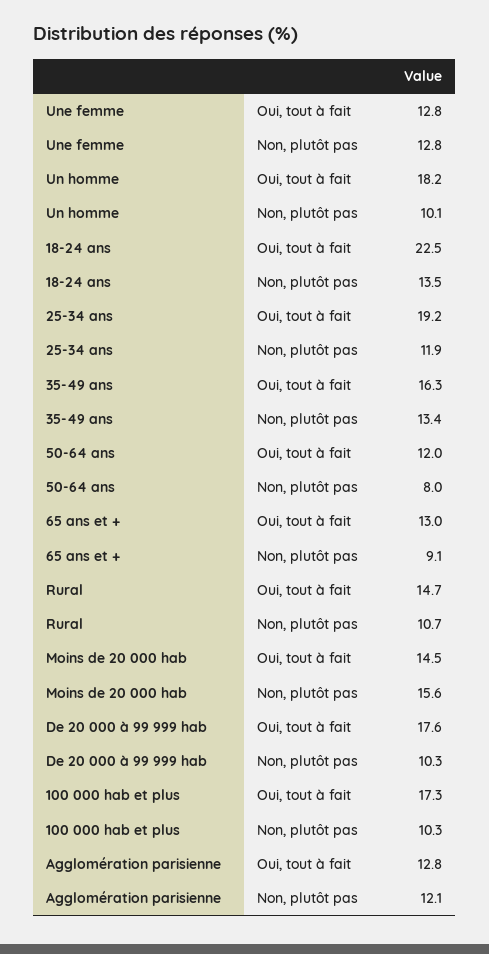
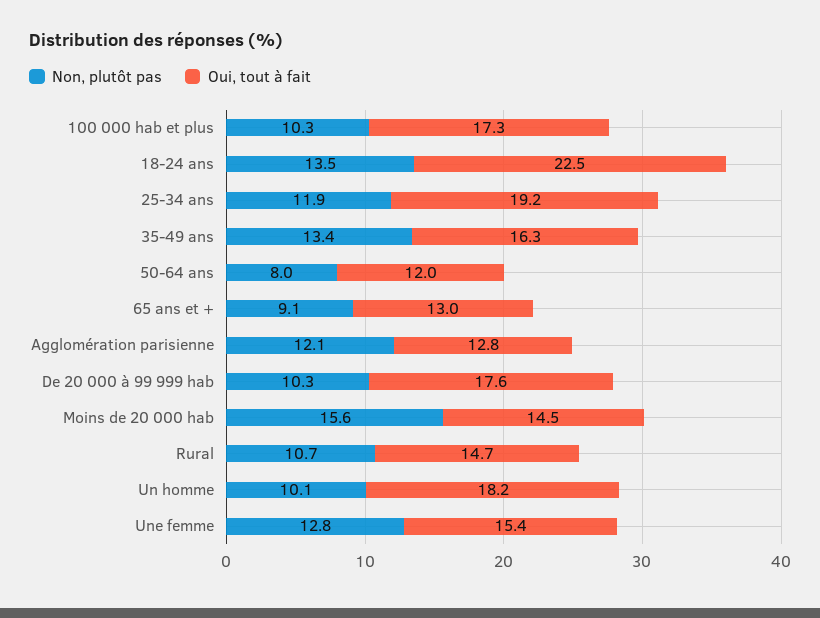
Oui, tout à fait, Une femme: 12.8 -> 15.4

